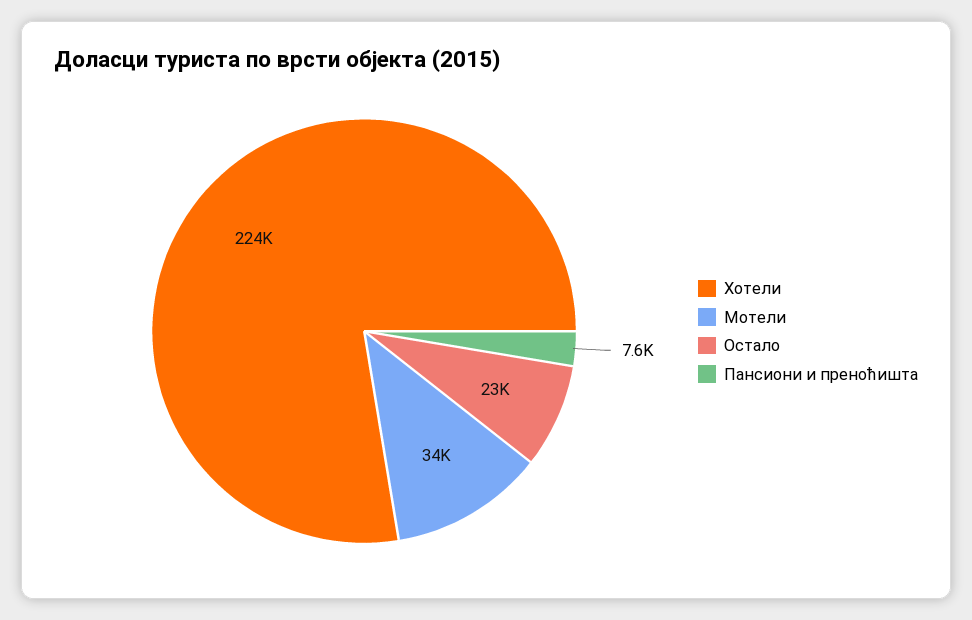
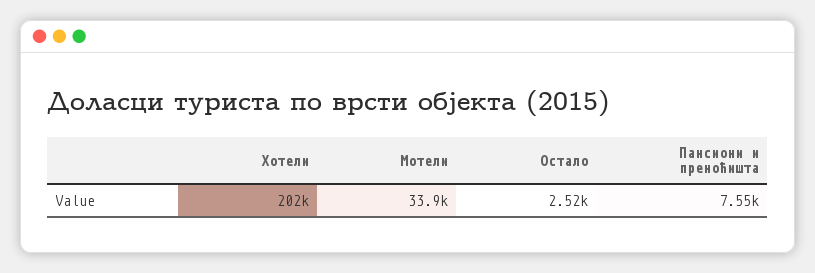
Хотели: 224000 -> 202000
Остало: 23000 -> 2520

